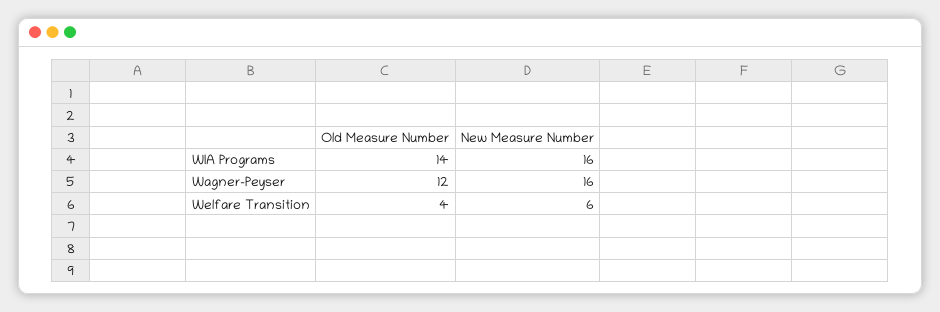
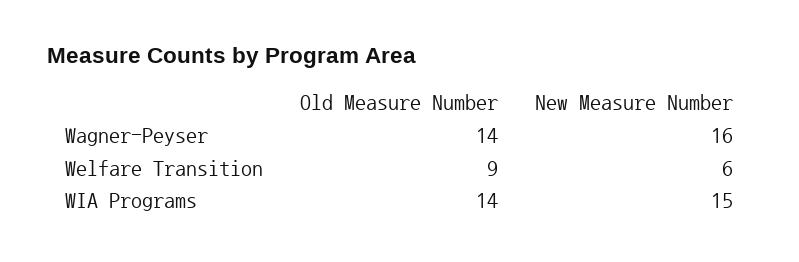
New Measure Number, WIA Programs: 16 -> 15
Old Measure Number, Wagner-Peyser: 12 -> 14
Old Measure Number, Welfare Transition: 4 -> 9

